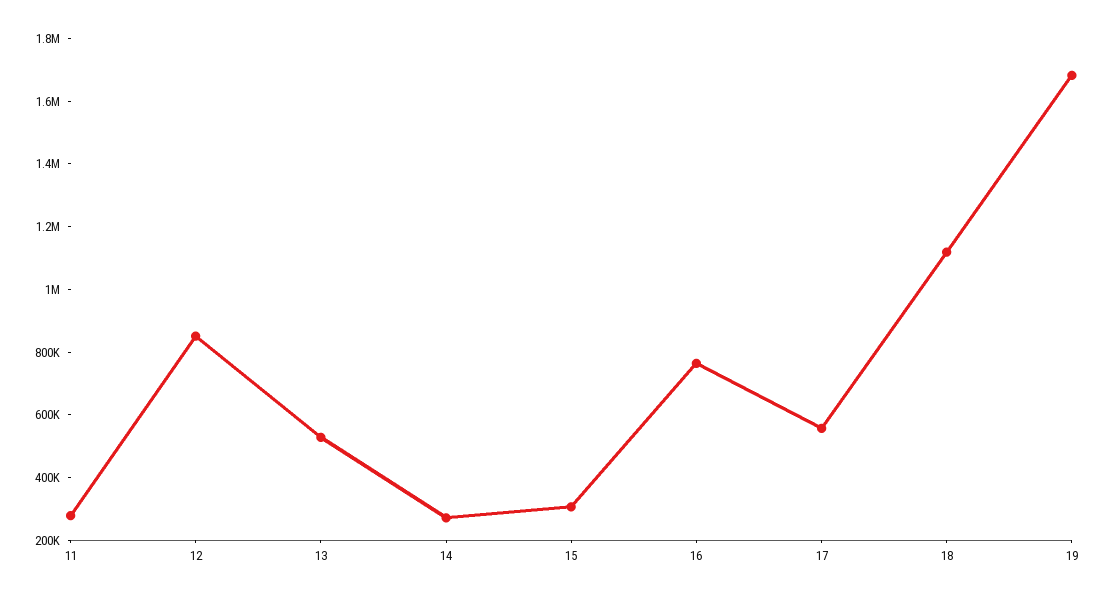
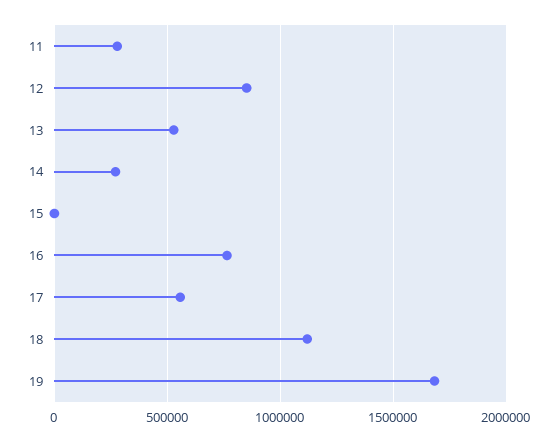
15: 300000 -> 0

